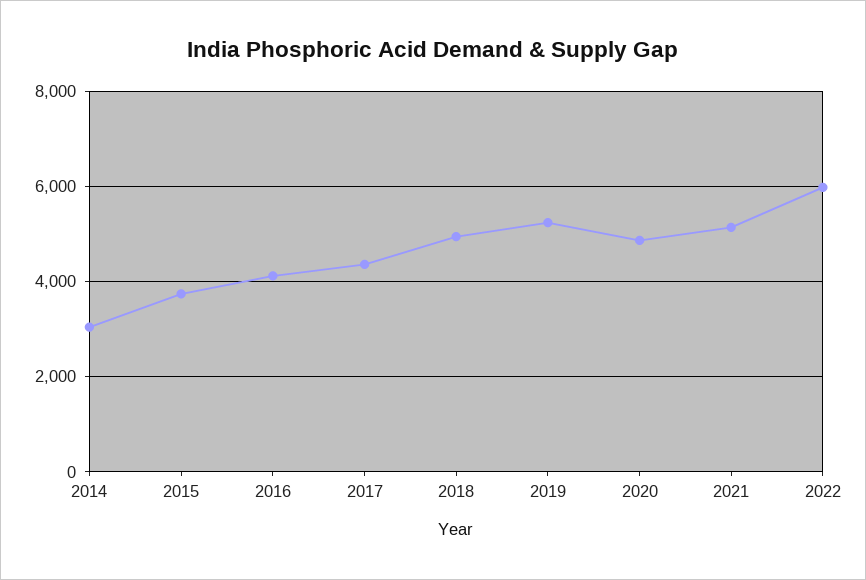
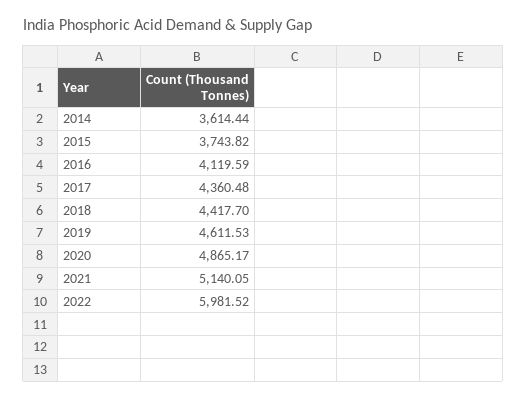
2014: 3000 -> 3614.44
2018: 5000 -> 4417.7
2019: 5200 -> 4611.53

